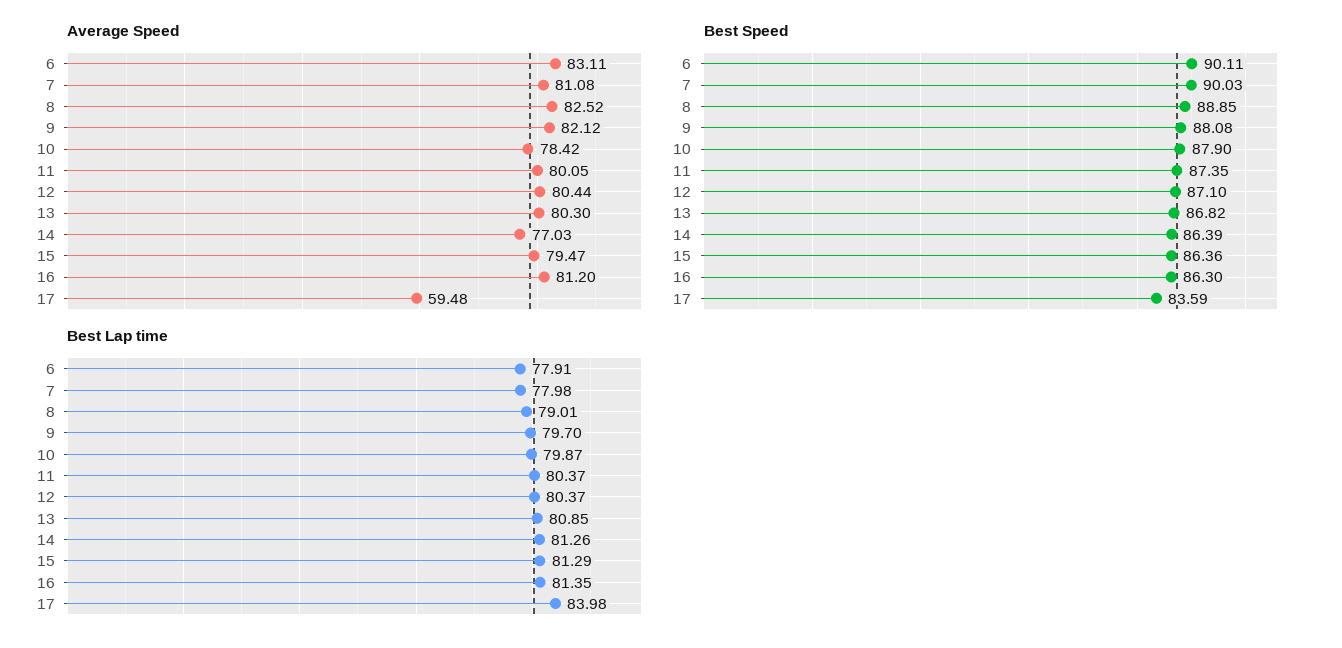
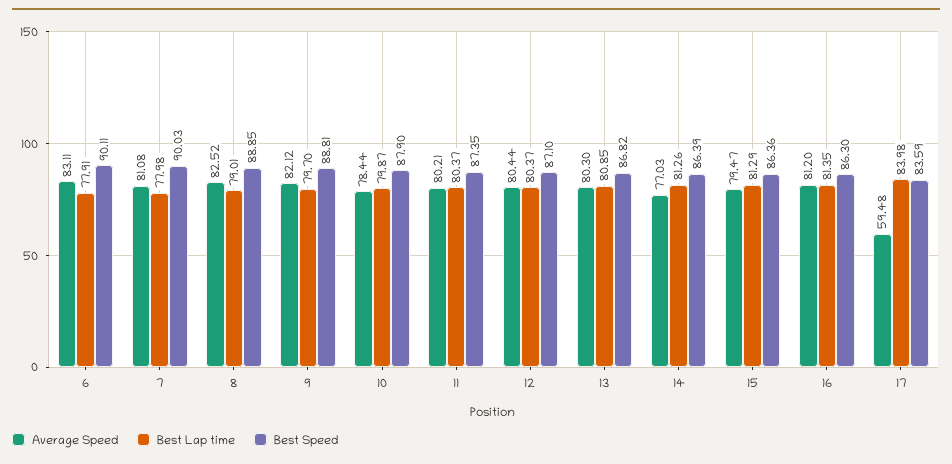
Average Speed, 10: 78.42 -> 78.44
Average Speed, 11: 80.05 -> 80.21
Best Speed, 9: 88.08 -> 88.81

